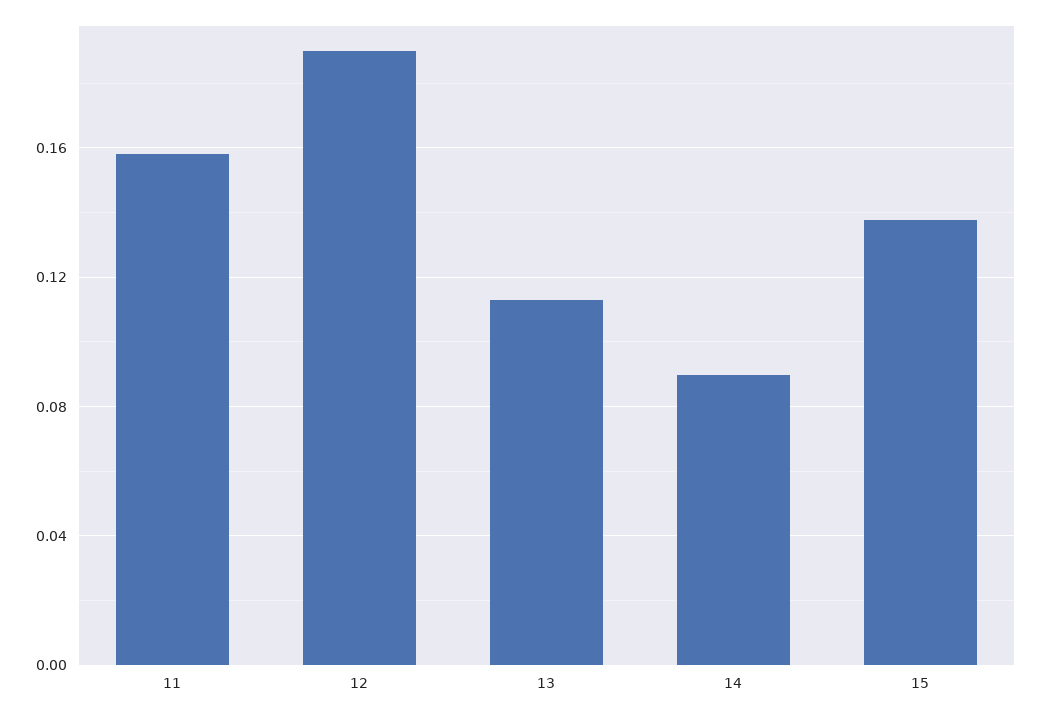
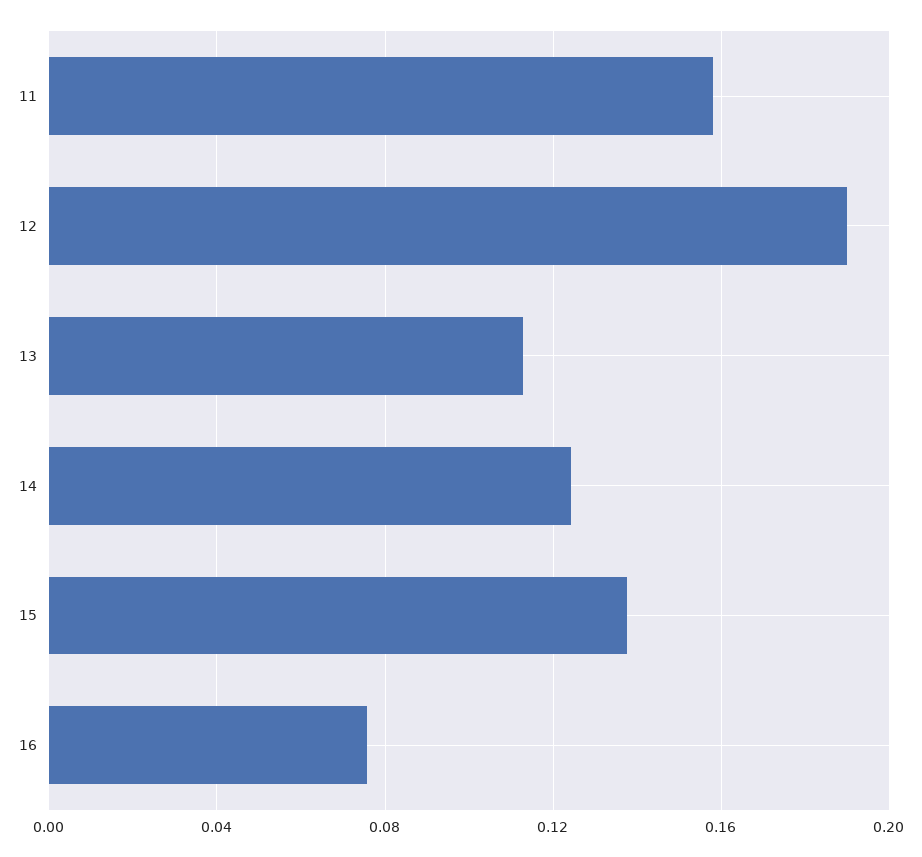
14: 0.09 -> 0.125
16: none -> 0.075

